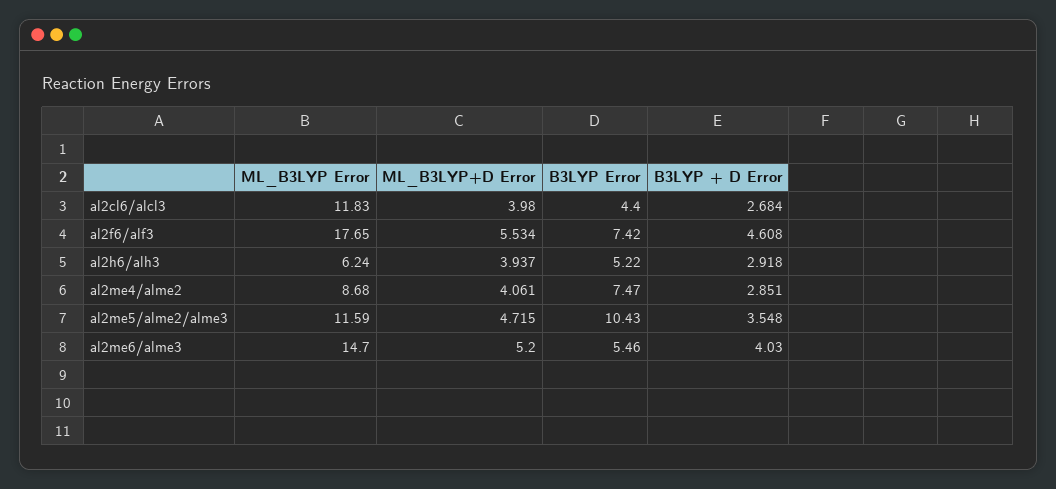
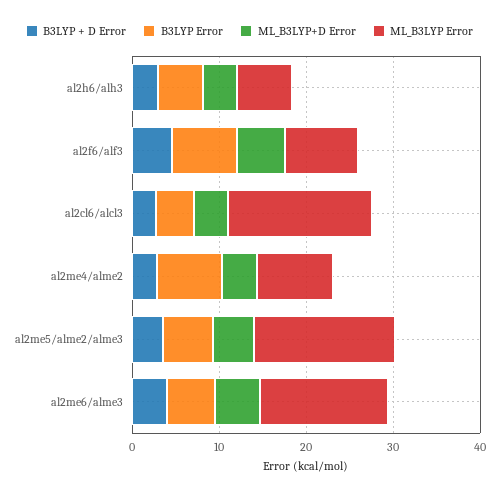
ML_B3LYP Error, al2cl6/alcl3: 11.83 -> 16
ML_B3LYP Error, al2f6/alf3: 17.65 -> 8
ML_B3LYP Error, al2me5/alme2/alme3: 11.59 -> 16
B3LYP Error, al2me5/alme2/alme3: 10.43 -> 6

